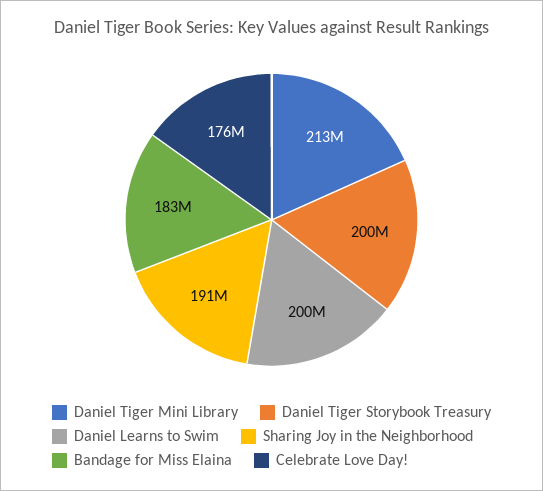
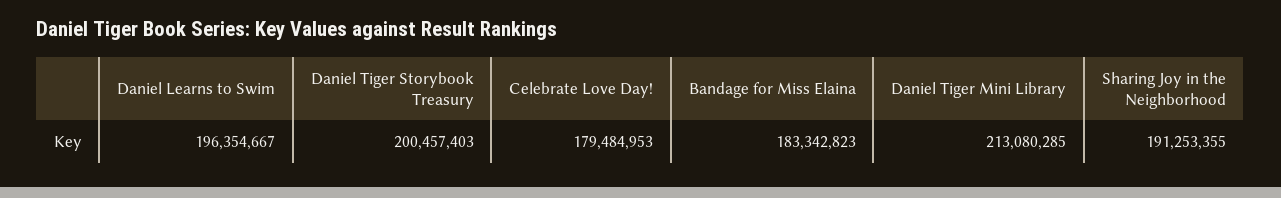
Daniel Learns to Swim: 200000000 -> 196354667
Celebrate Love Day!: 176000000 -> 179484953

